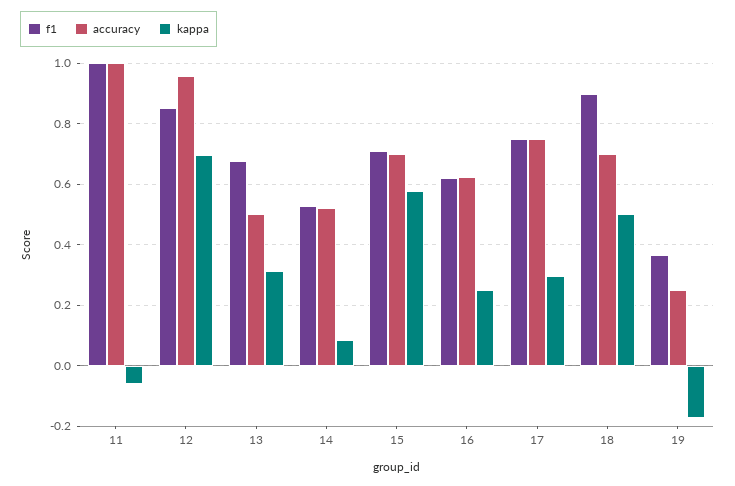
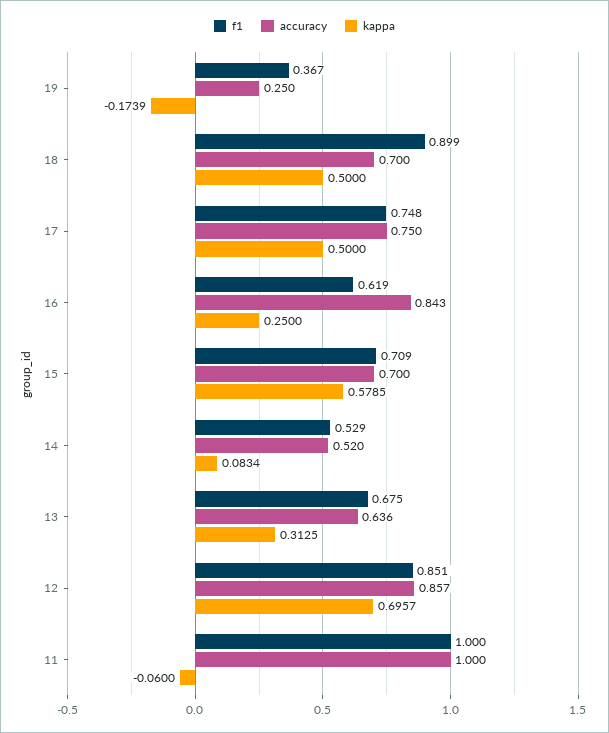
accuracy, 12: 0.96 -> 0.857
accuracy, 13: 0.5 -> 0.636
accuracy, 16: 0.62 -> 0.843
kappa, 17: 0.3 -> 0.5

